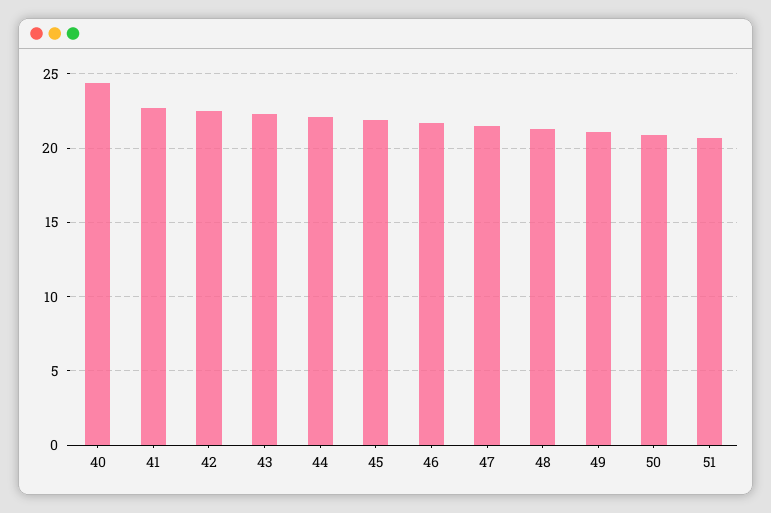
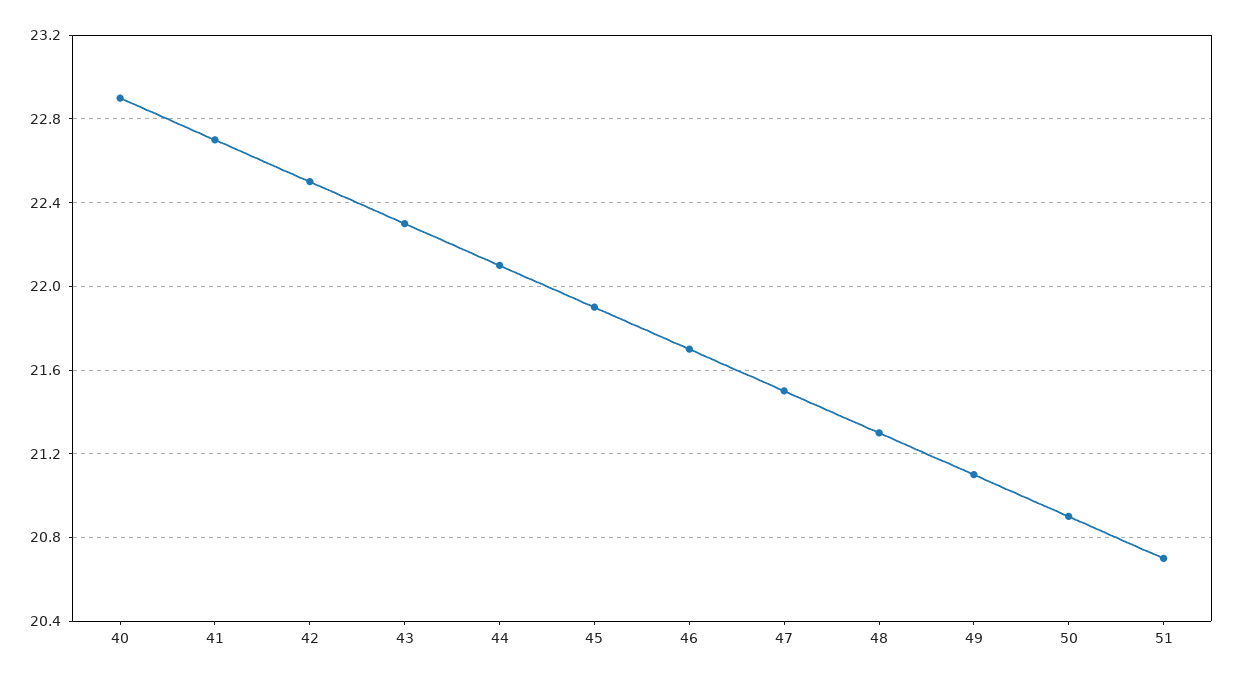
40: 24.5 -> 22.9

